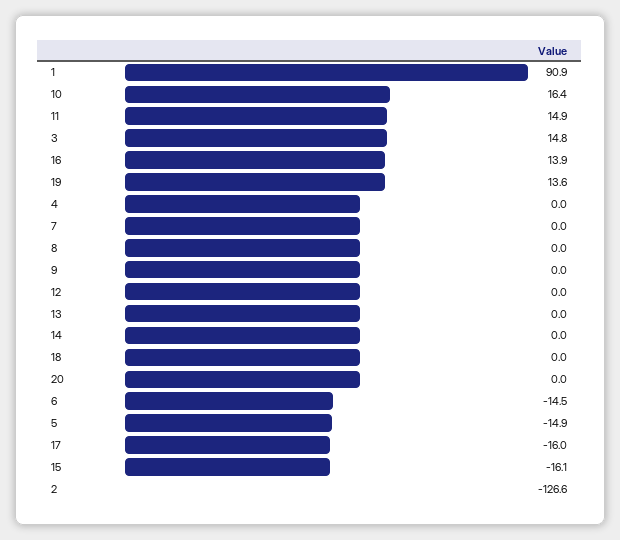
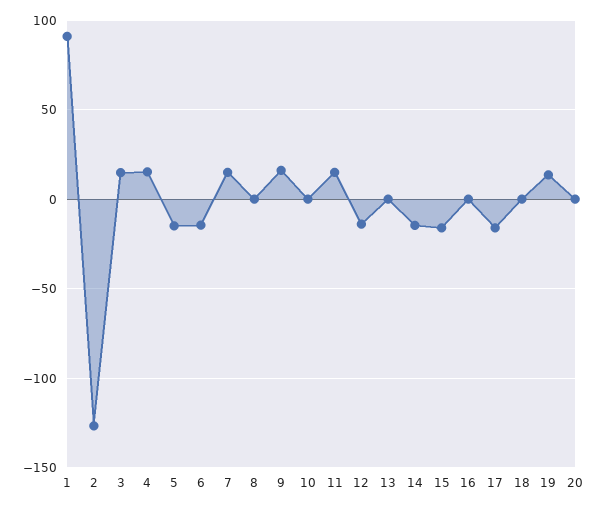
10: 16.4 -> 0
16: 13.9 -> 0
4: 0 -> 15
7: 0 -> 15
9: 0 -> 15
12: 0 -> -15
14: 0 -> -15

